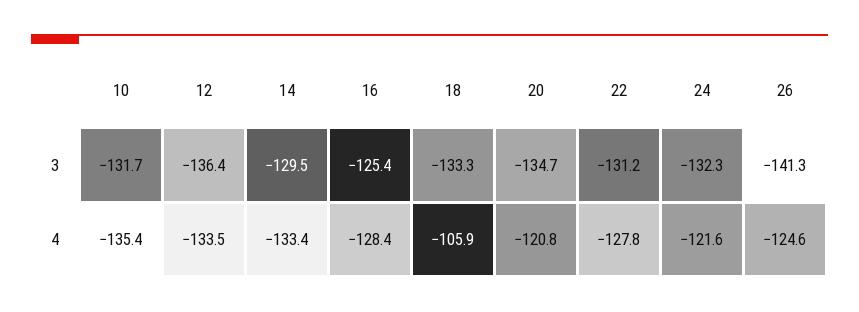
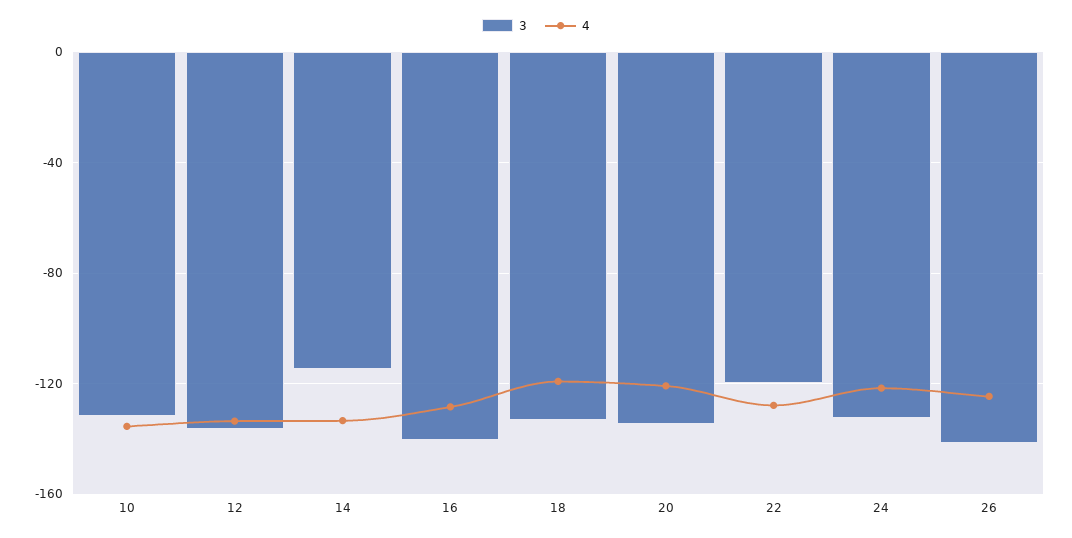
3, 14: -129.5 -> -115
3, 16: -125.4 -> -140
3, 22: -131.2 -> -120
4, 18: -105.9 -> -120

